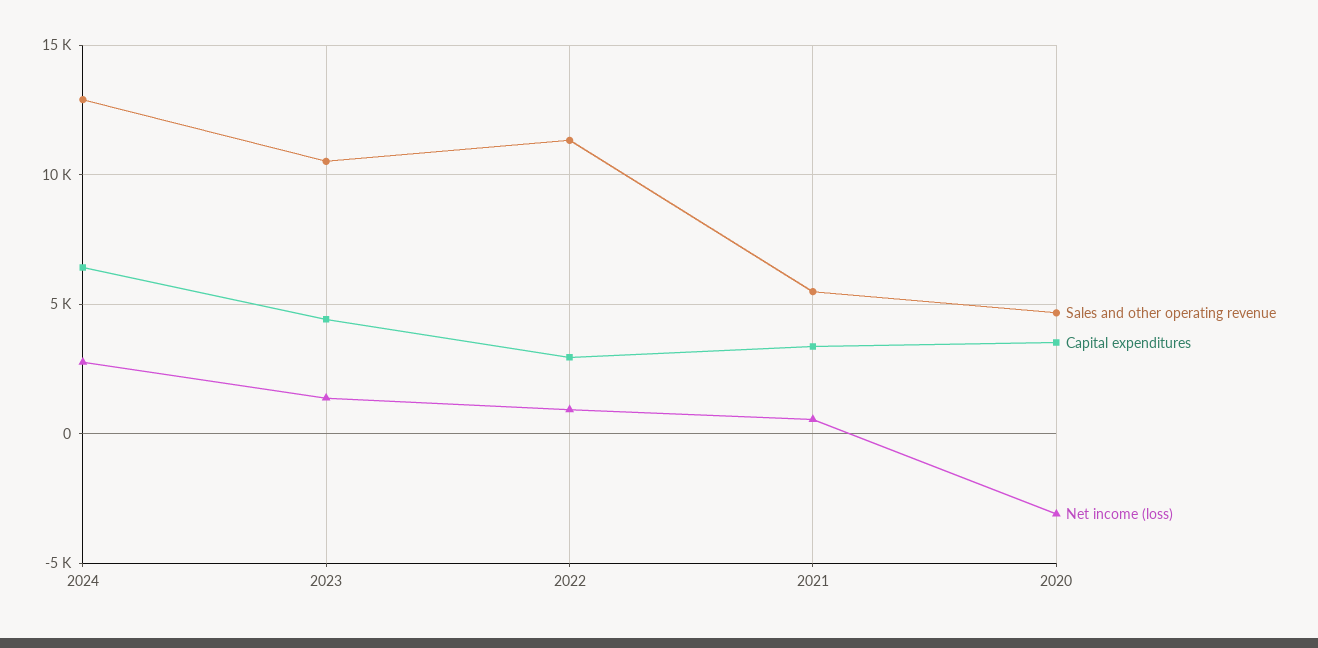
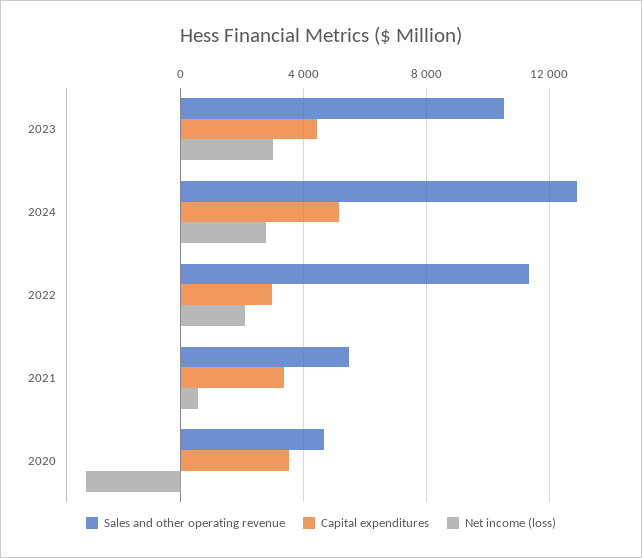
Capital expenditures, 2024: 6500 -> 5000
Net income (loss), 2023: 1500 -> 3000
Net income (loss), 2022: 1000 -> 2000

